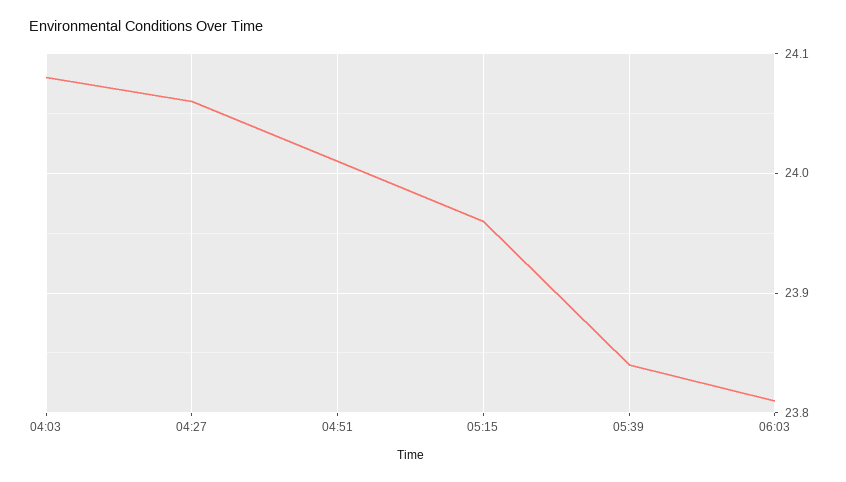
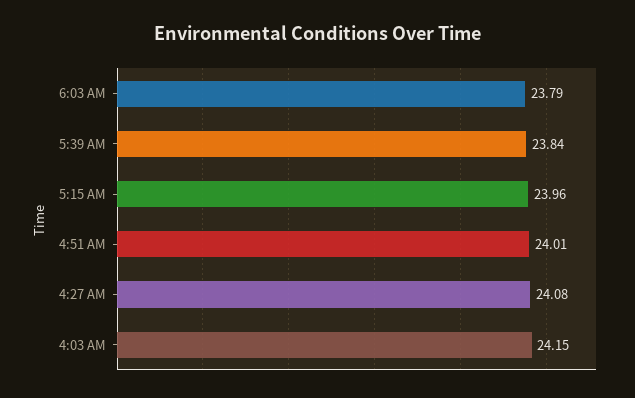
04:03: 24.08 -> 24.15
04:27: 24.06 -> 24.08
06:03: 23.81 -> 23.79

